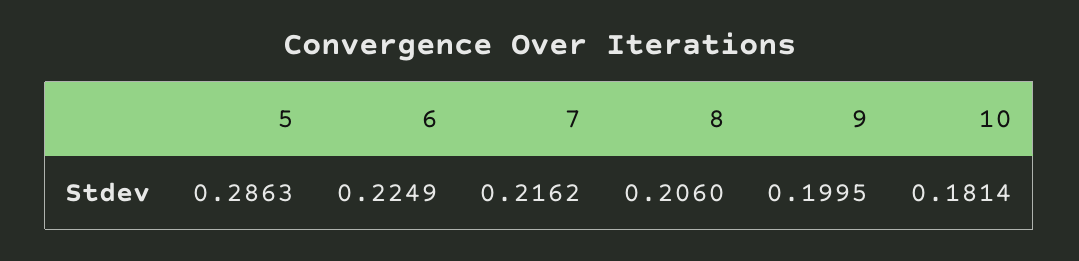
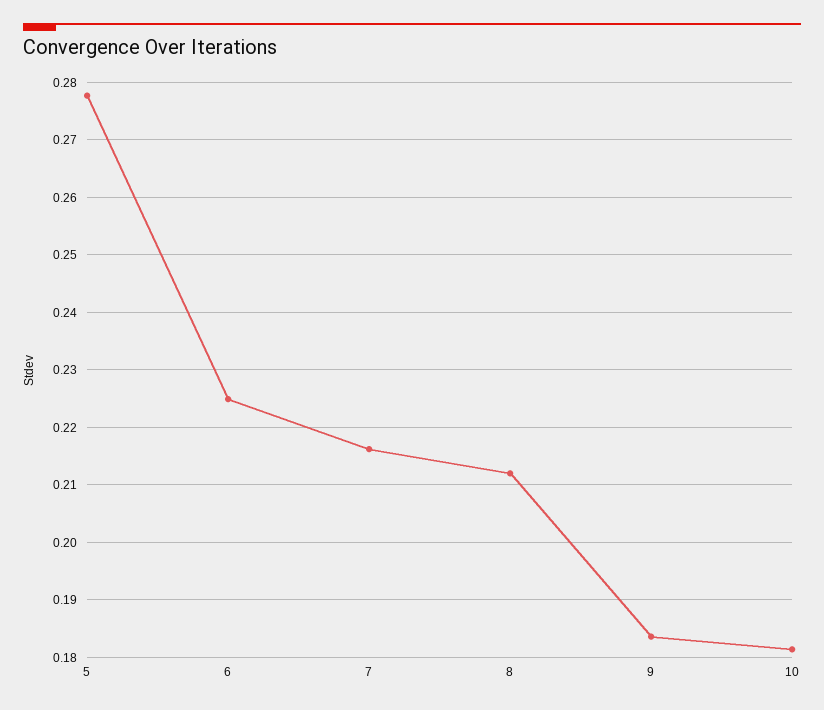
5: 0.2863 -> 0.278
8: 0.206 -> 0.212
9: 0.1995 -> 0.184

